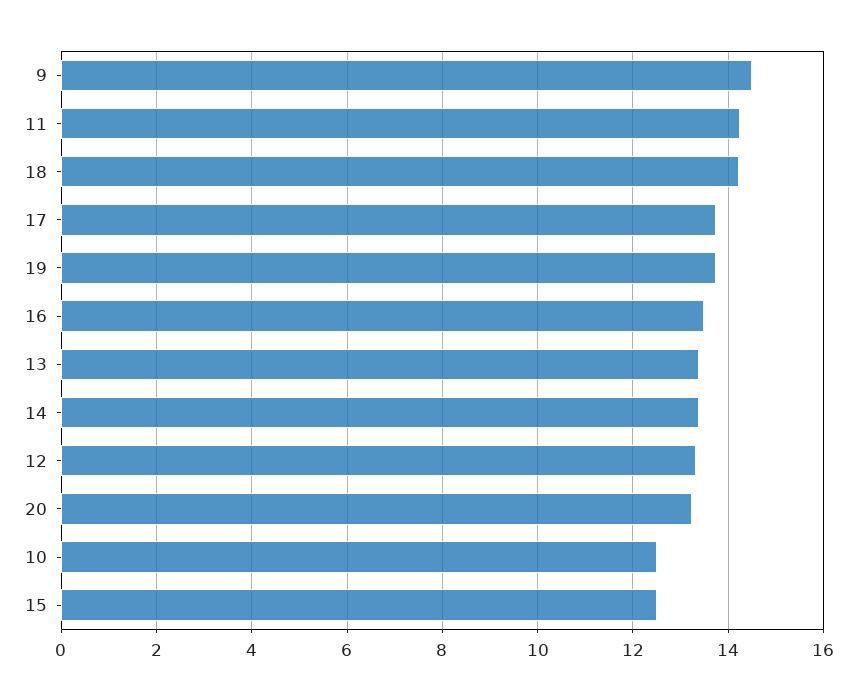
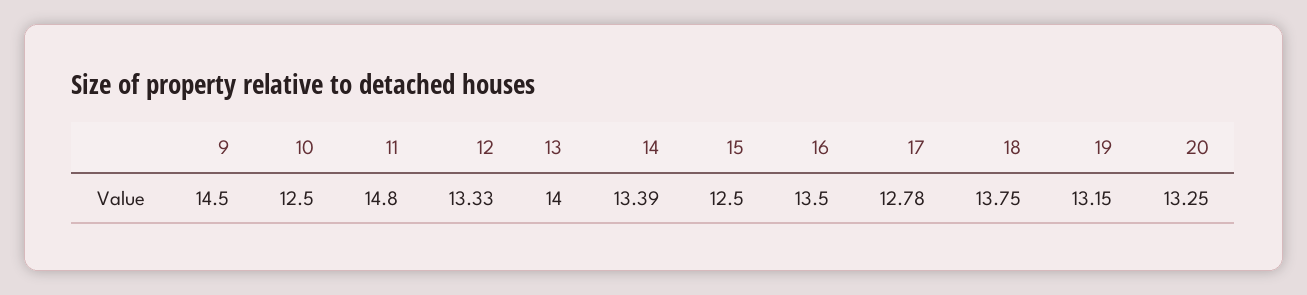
11: 14.2 -> 14.8
18: 14.2 -> 13.75
17: 13.8 -> 12.78
19: 13.8 -> 13.15
13: 13.4 -> 14

